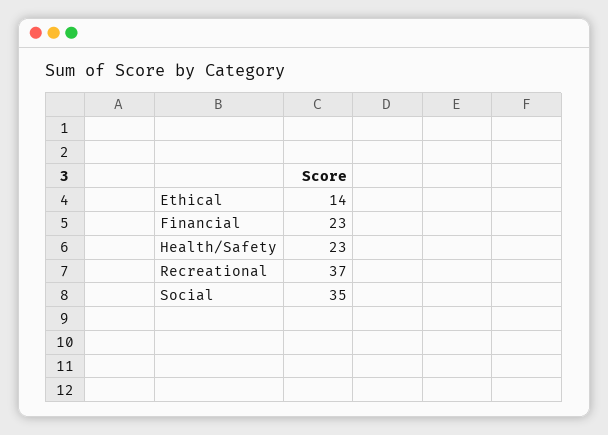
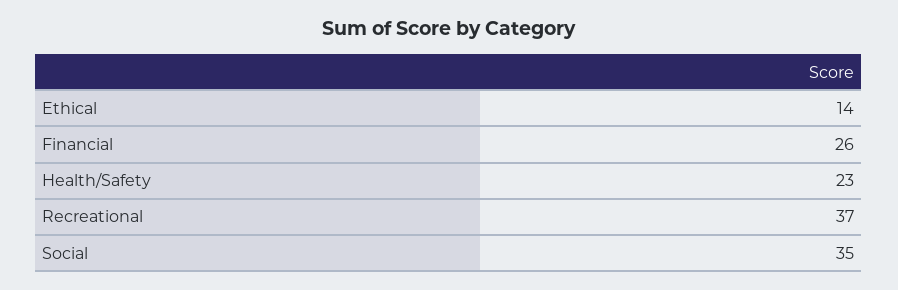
Financial: 23 -> 26

